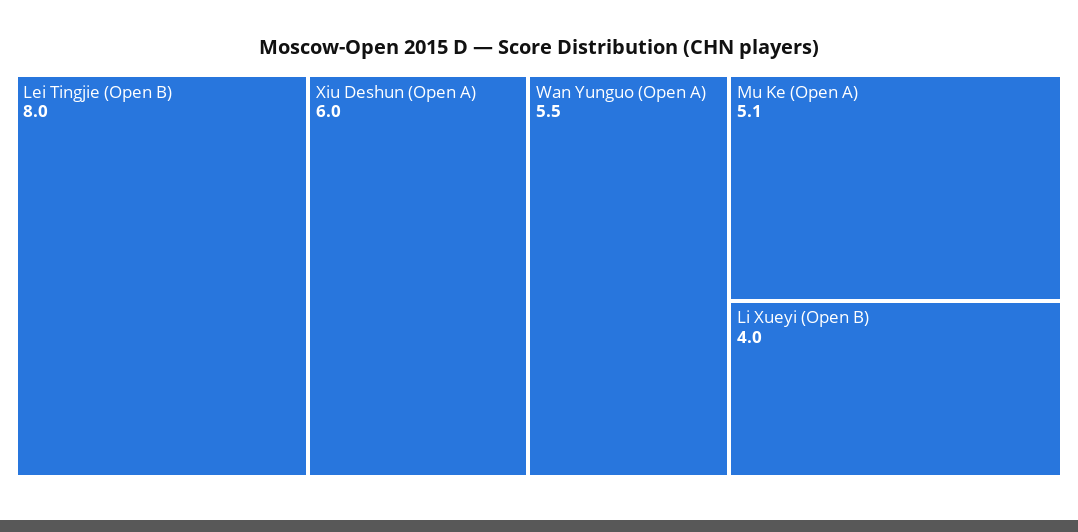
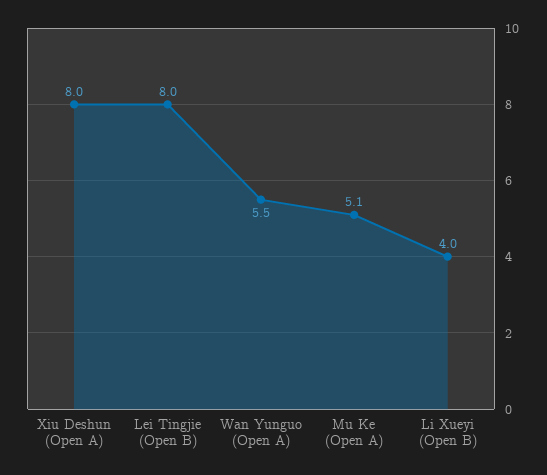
Xiu Deshun (Open A): 6 -> 8

